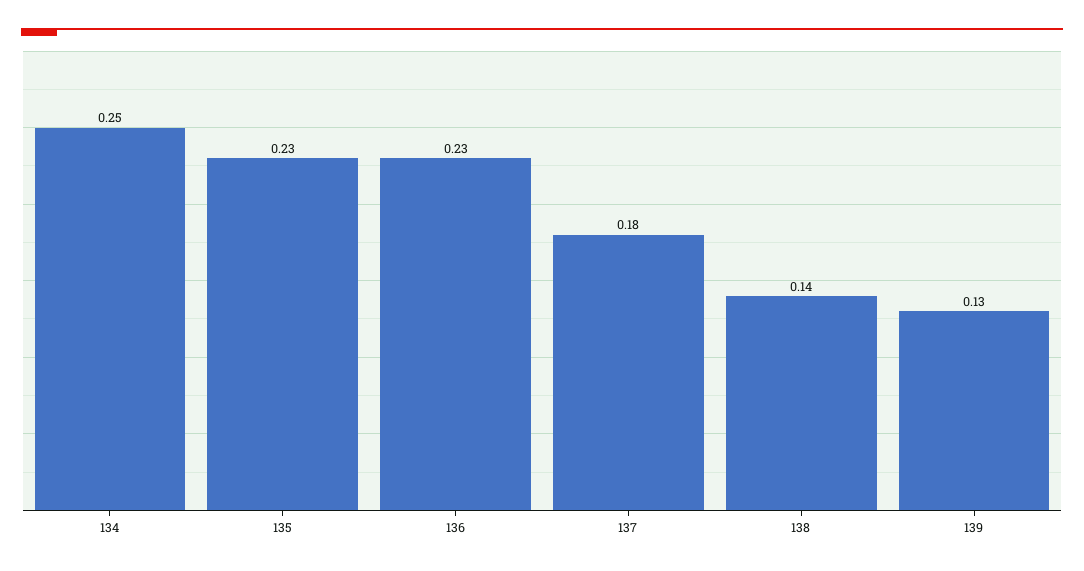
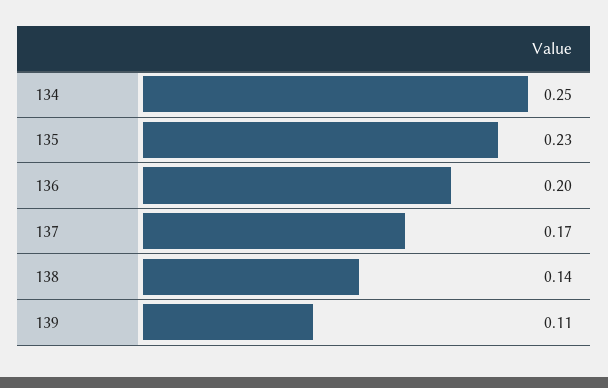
136: 0.23 -> 0.2
137: 0.18 -> 0.17
139: 0.13 -> 0.11

